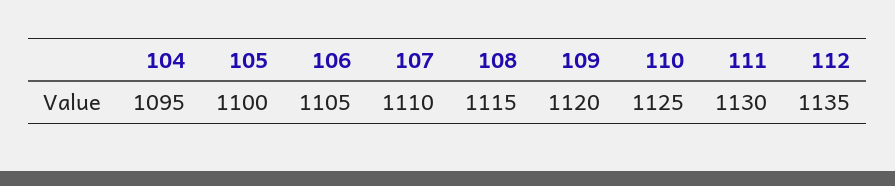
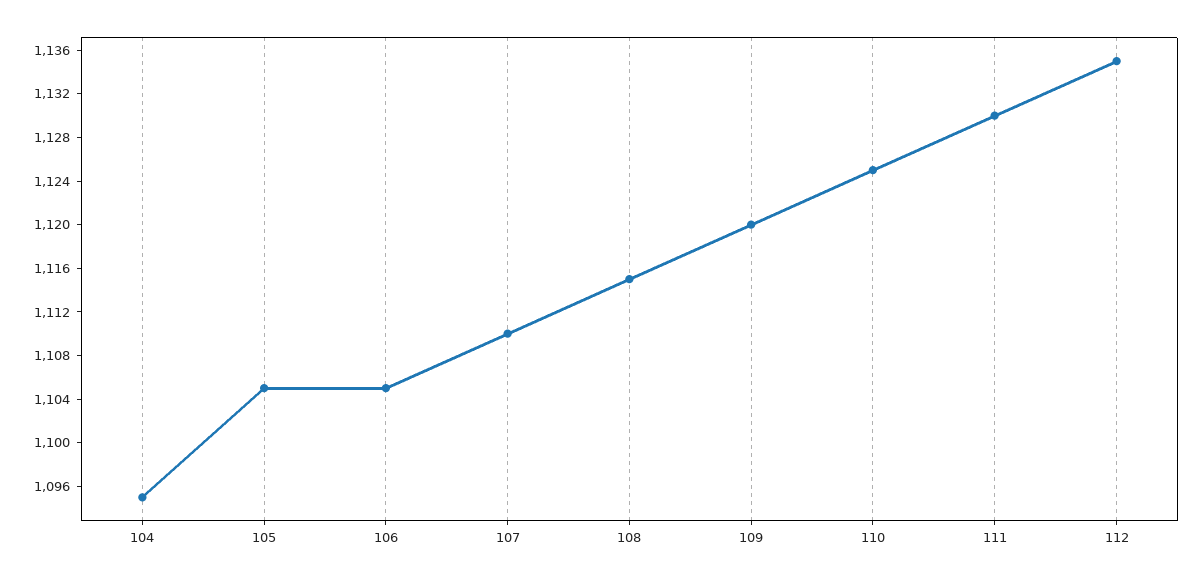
105: 1100 -> 1105

